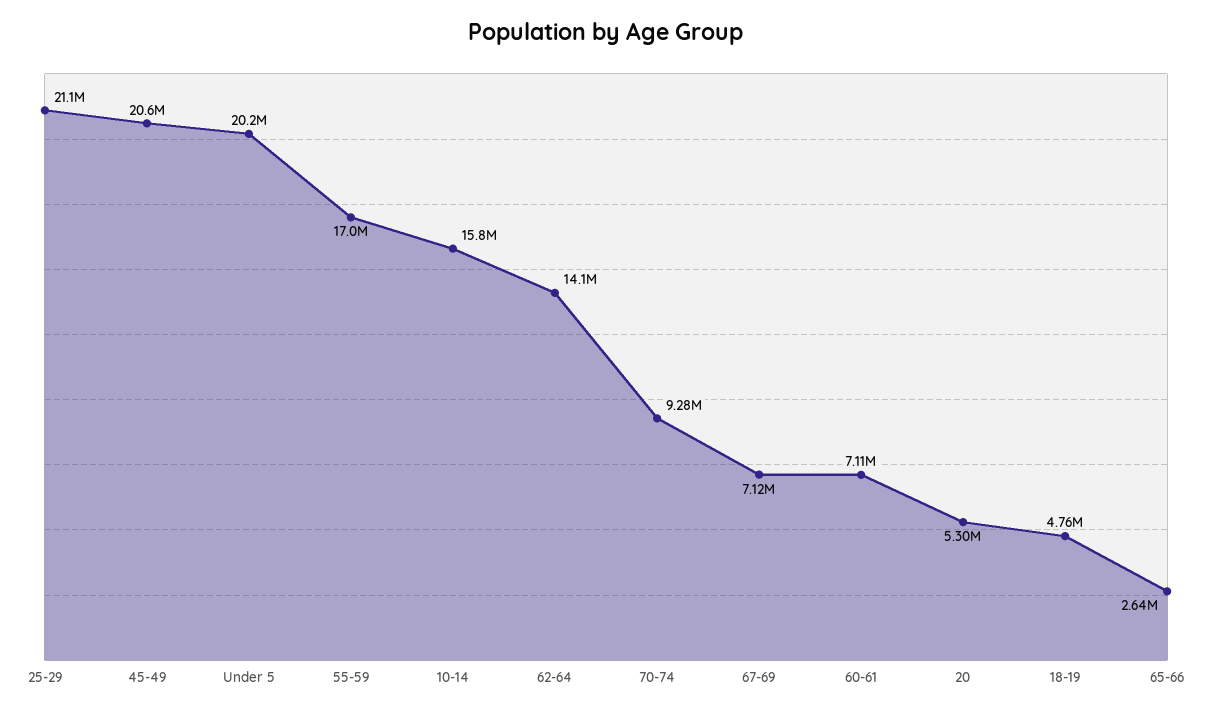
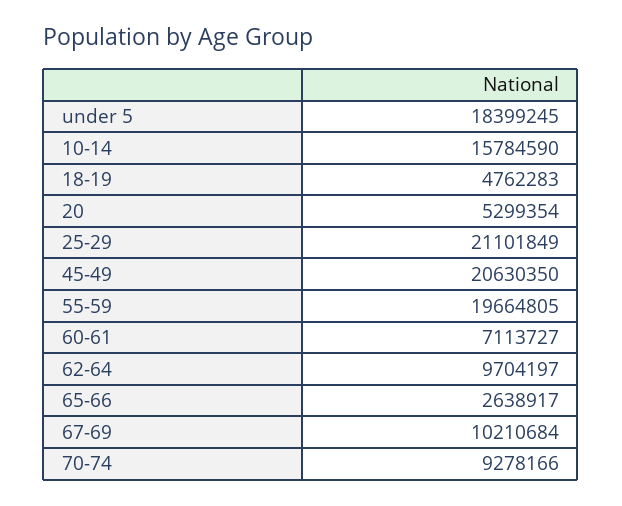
Under 5: 20200000 -> 18399245
55-59: 17000000 -> 19664805
62-64: 14100000 -> 9704197
67-69: 7120000 -> 10210684

